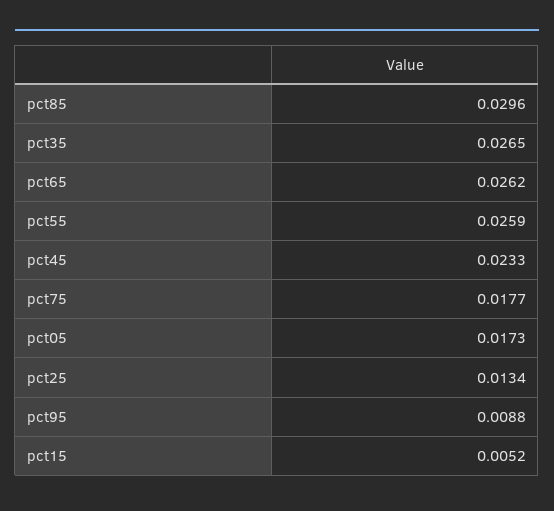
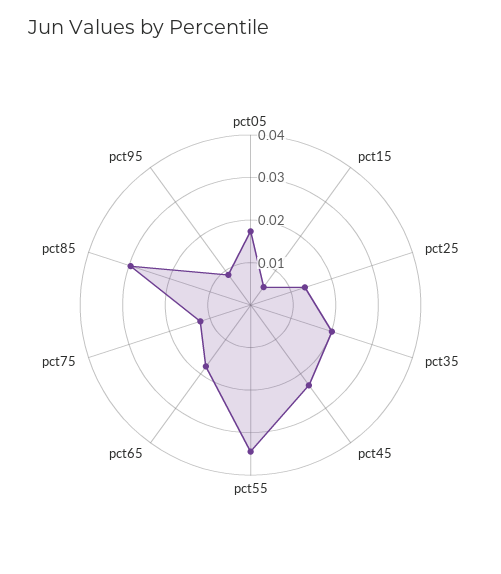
pct35: 0.0265 -> 0.02
pct65: 0.0262 -> 0.018
pct55: 0.0259 -> 0.034
pct75: 0.0177 -> 0.012

